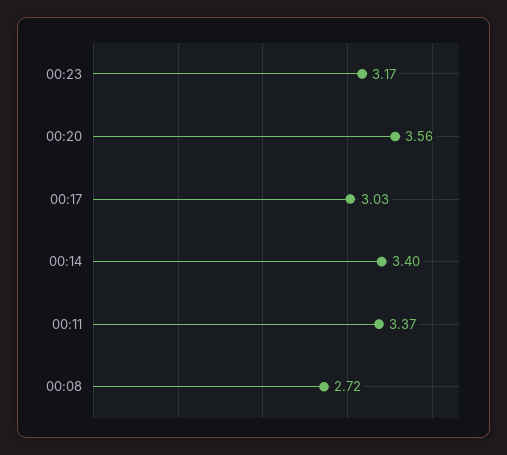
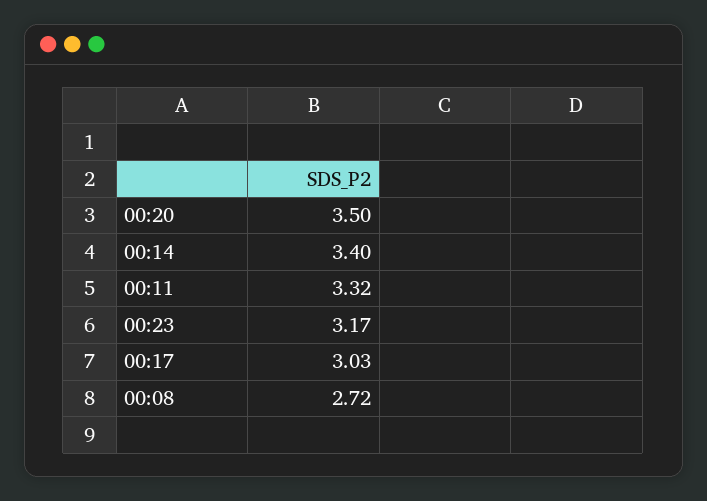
00:20: 3.56 -> 3.5
00:11: 3.37 -> 3.32

